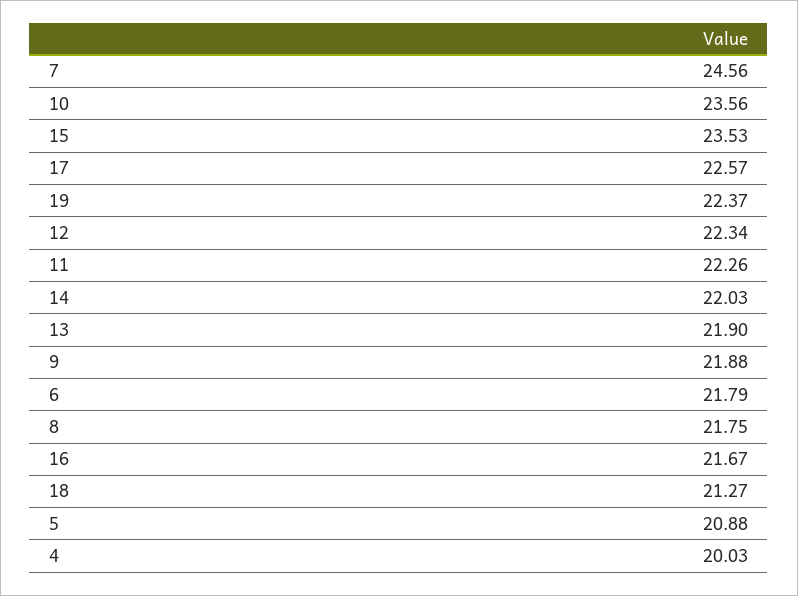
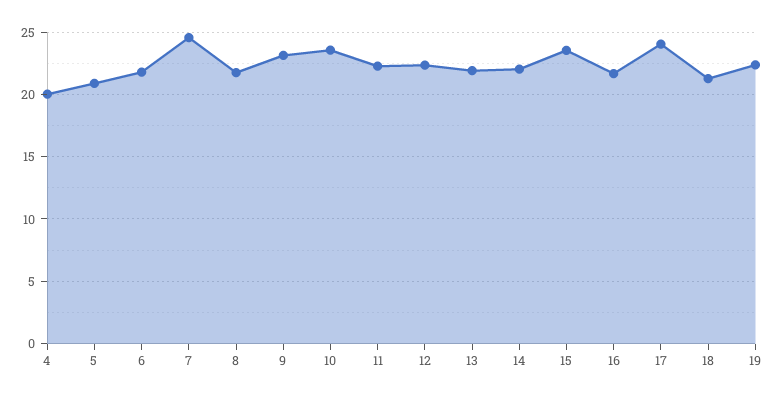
17: 22.57 -> 24
9: 21.88 -> 23

